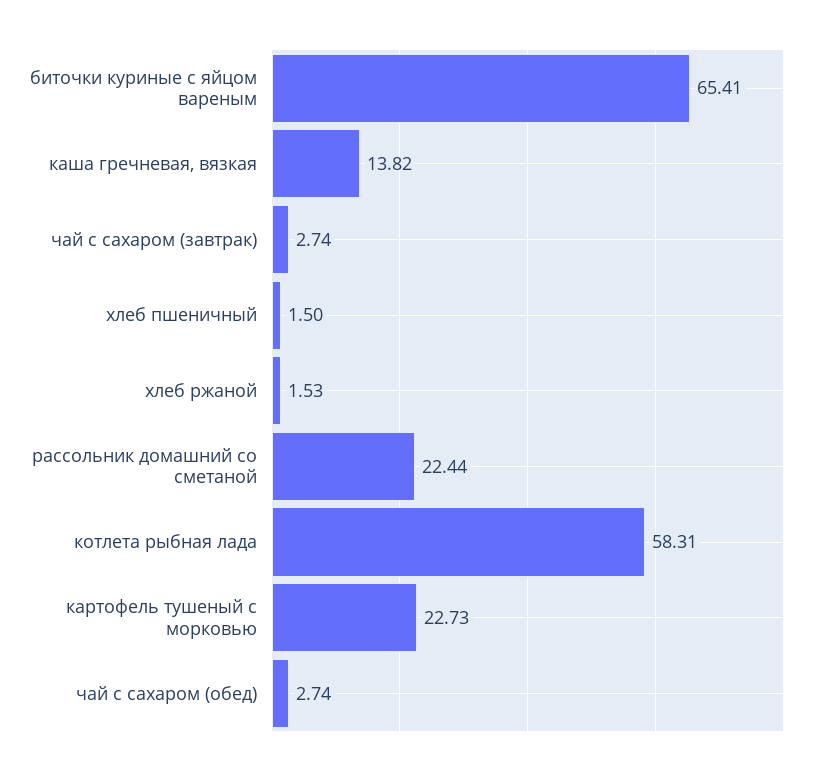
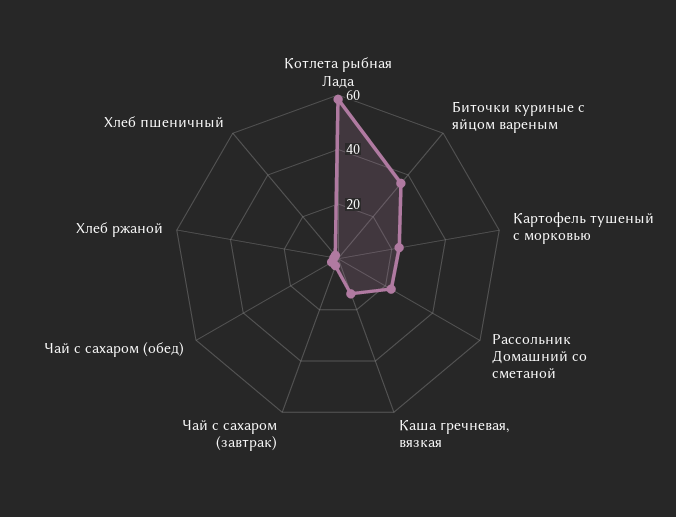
биточки куриные с яйцом вареным: 65.41 -> 35

